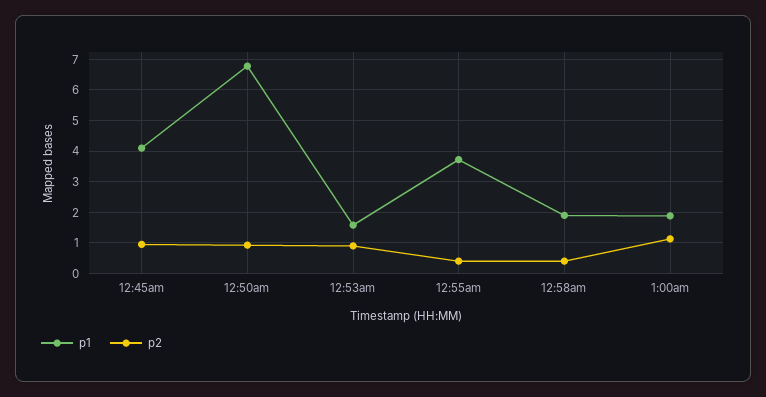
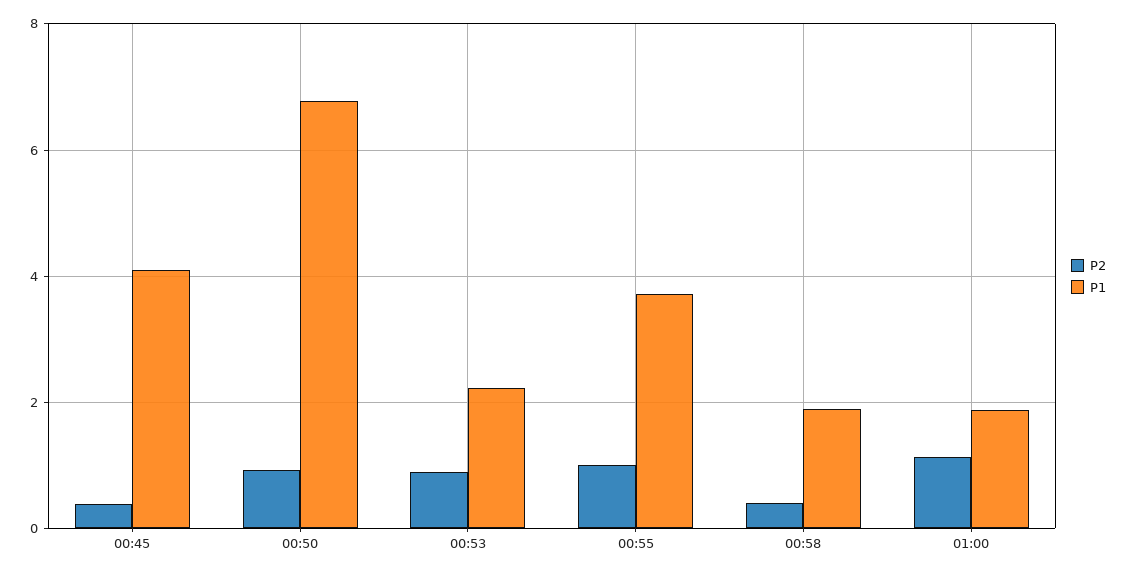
p2, 12:45am: 1 -> 0.4
p1, 12:53am: 1.6 -> 2.2
p2, 12:55am: 0.4 -> 1

